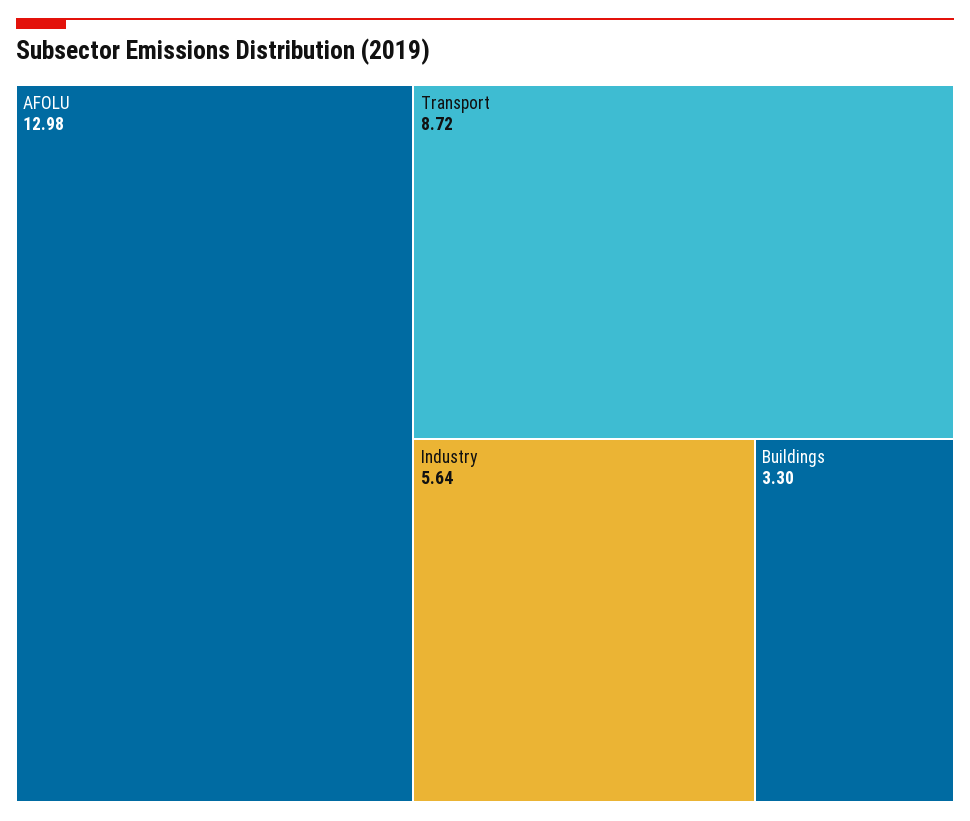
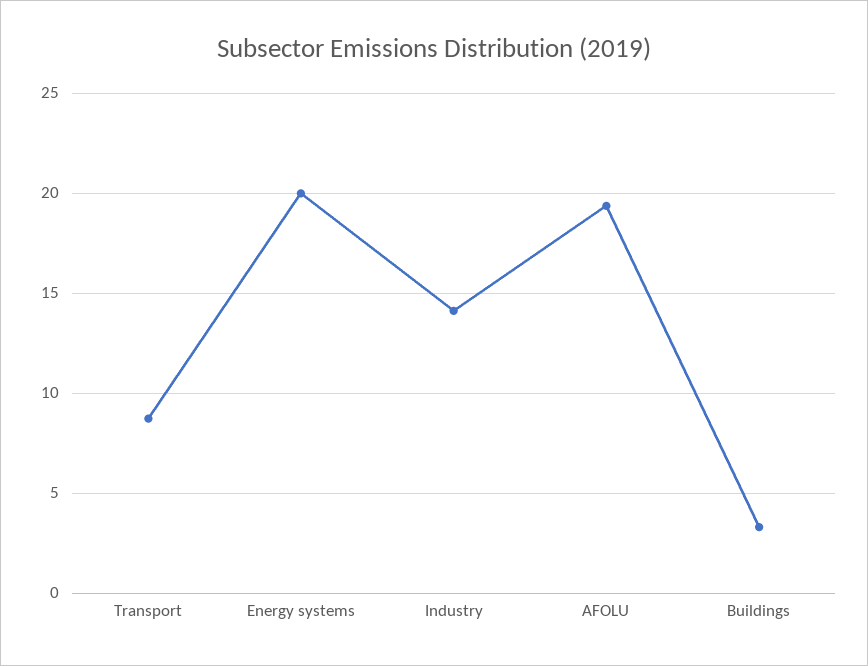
AFOLU: 12.98 -> 19.5
Industry: 5.64 -> 14
Energy systems: none -> 20

